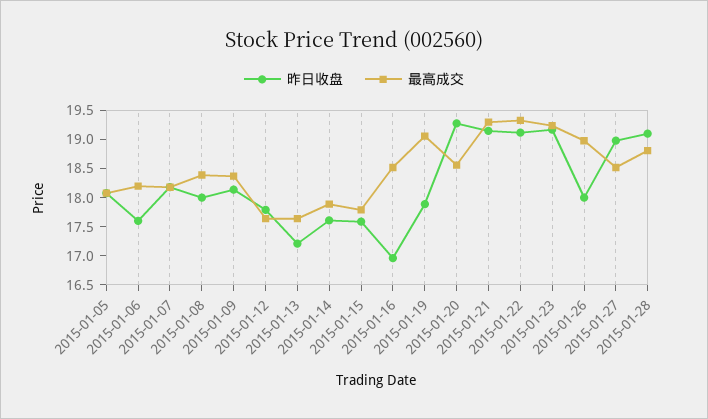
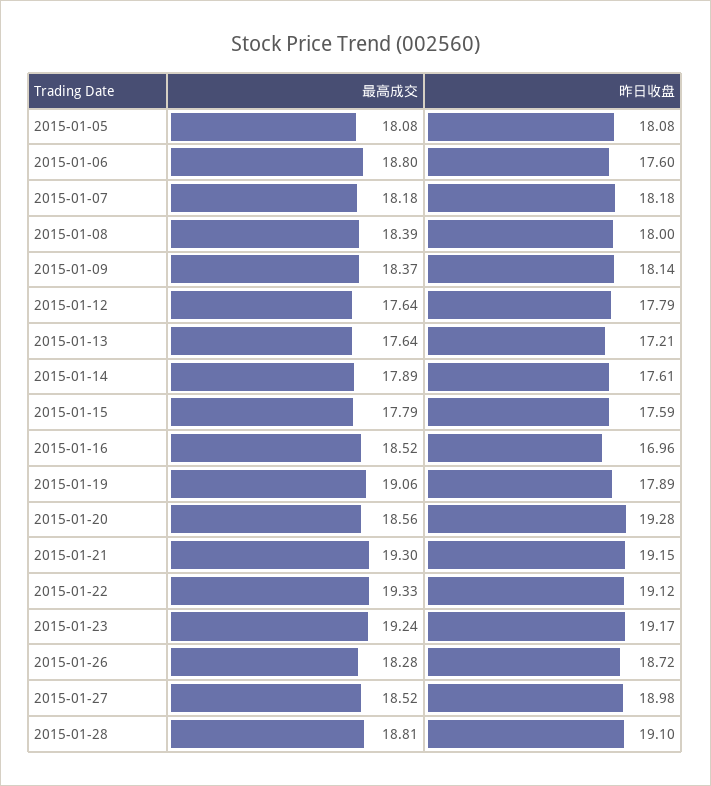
最高成交, 2015-01-06: 18.25 -> 18.8
昨日收盘, 2015-01-26: 18 -> 18.72
最高成交, 2015-01-26: 19 -> 18.28

